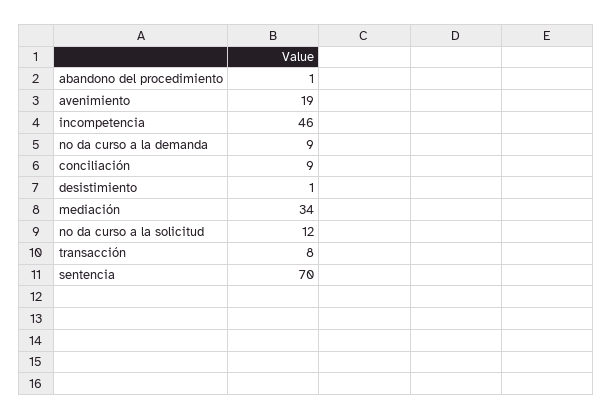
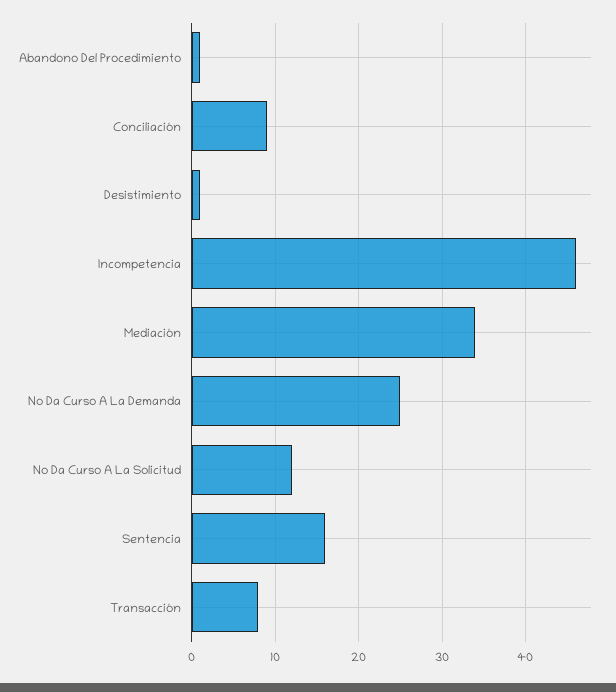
avenimiento: 19 -> none
no da curso a la demanda: 9 -> 25
sentencia: 70 -> 16

